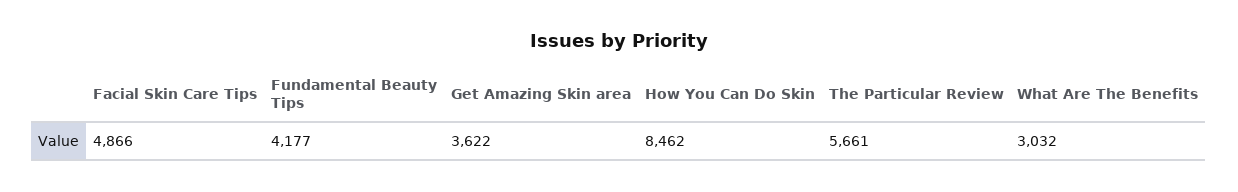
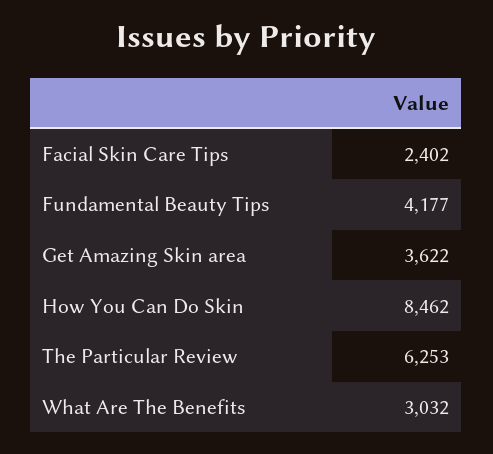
Facial Skin Care Tips: 4866 -> 2402
The Particular Review: 5661 -> 6253

